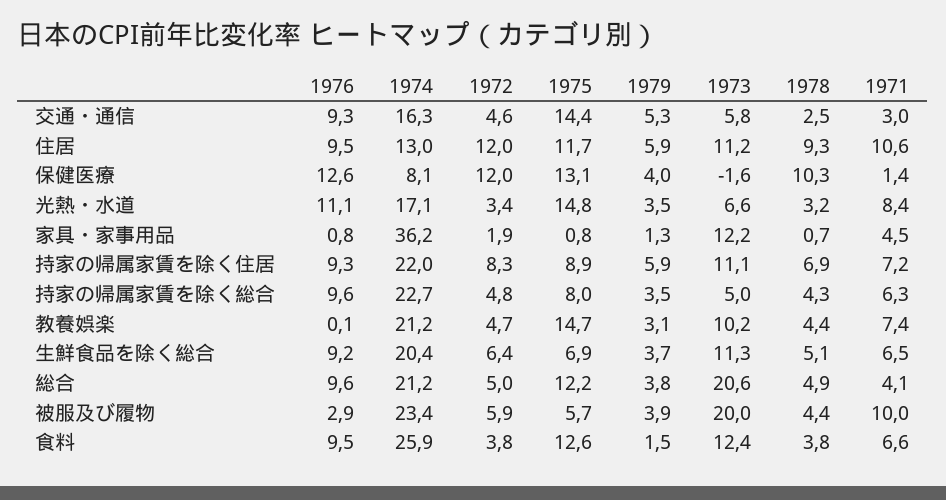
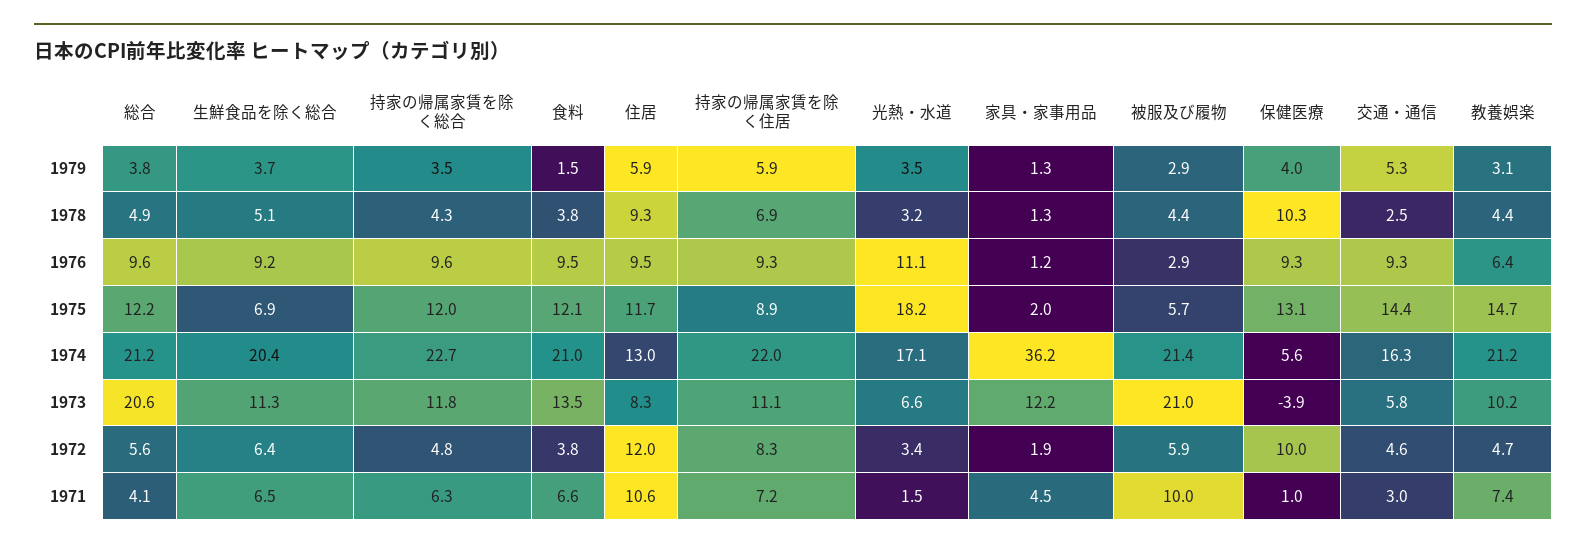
1973, 住居: 11.2 -> 8.3
1976, 保健医療: 12.6 -> 9.3
1974, 保健医療: 8.1 -> 5.6
1972, 保健医療: 12 -> 10
1973, 保健医療: -1.6 -> -3.9
1971, 保健医療: 1.4 -> 1
1975, 光熱・水道: 14.8 -> 18.2
1971, 光熱・水道: 8.4 -> 1.5
1976, 家具・家事用品: 0.8 -> 1.2
1975, 家具・家事用品: 0.8 -> 2
1978, 家具・家事用品: 0.7 -> 1.3
1975, 持家の帰属家賃を除く総合: 8 -> 12
1973, 持家の帰属家賃を除く総合: 5 -> 11.8
1976, 教養娯楽: 0.1 -> 6.4
1972, 総合: 5 -> 5.6
1974, 被服及び履物: 23.4 -> 21.4
1979, 被服及び履物: 3.9 -> 2.9
1973, 被服及び履物: 20 -> 21
1974, 食料: 25.9 -> 21
1975, 食料: 12.6 -> 12.1
1973, 食料: 12.4 -> 13.5

